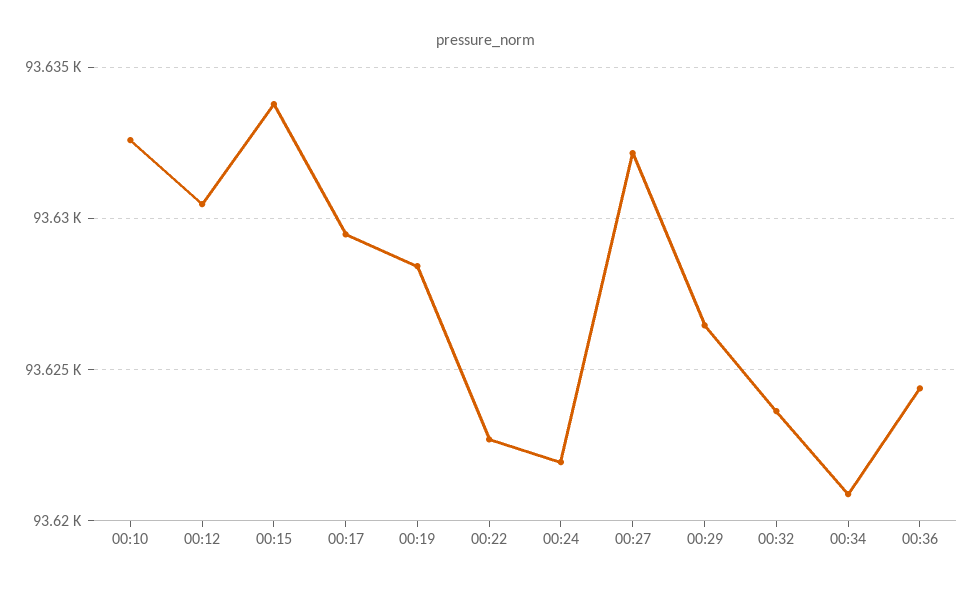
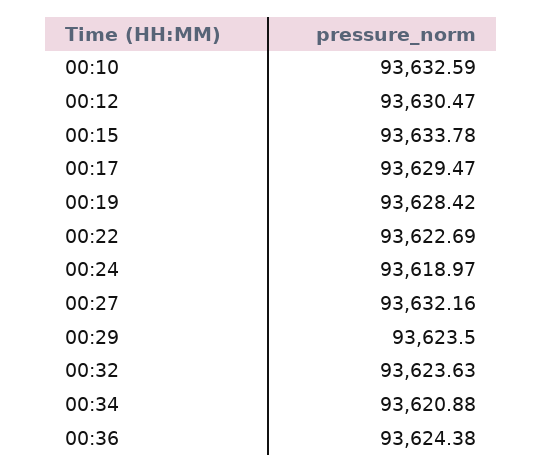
00:24: 93622 -> 93618.97
00:29: 93626.5 -> 93623.5

